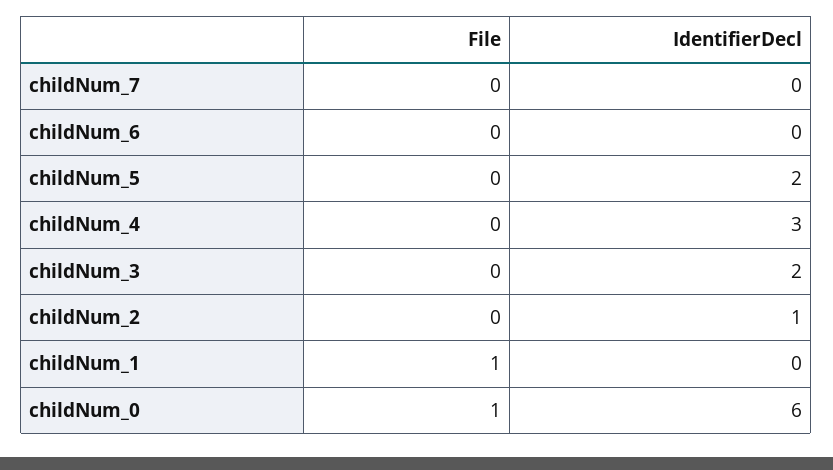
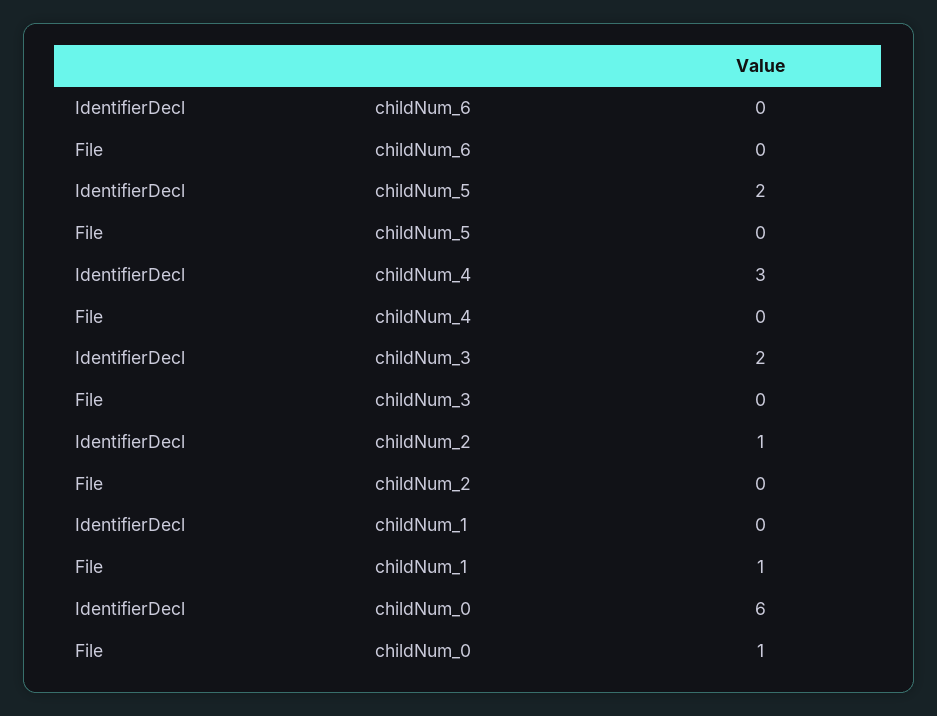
File, childNum_7: 0 -> none
IdentifierDecl, childNum_7: 0 -> none

